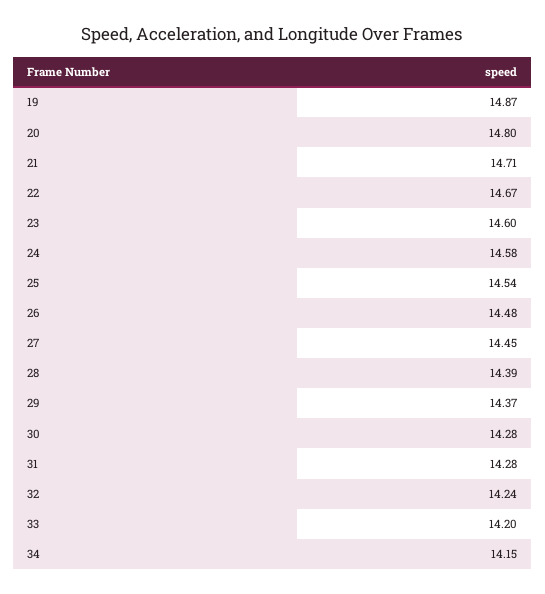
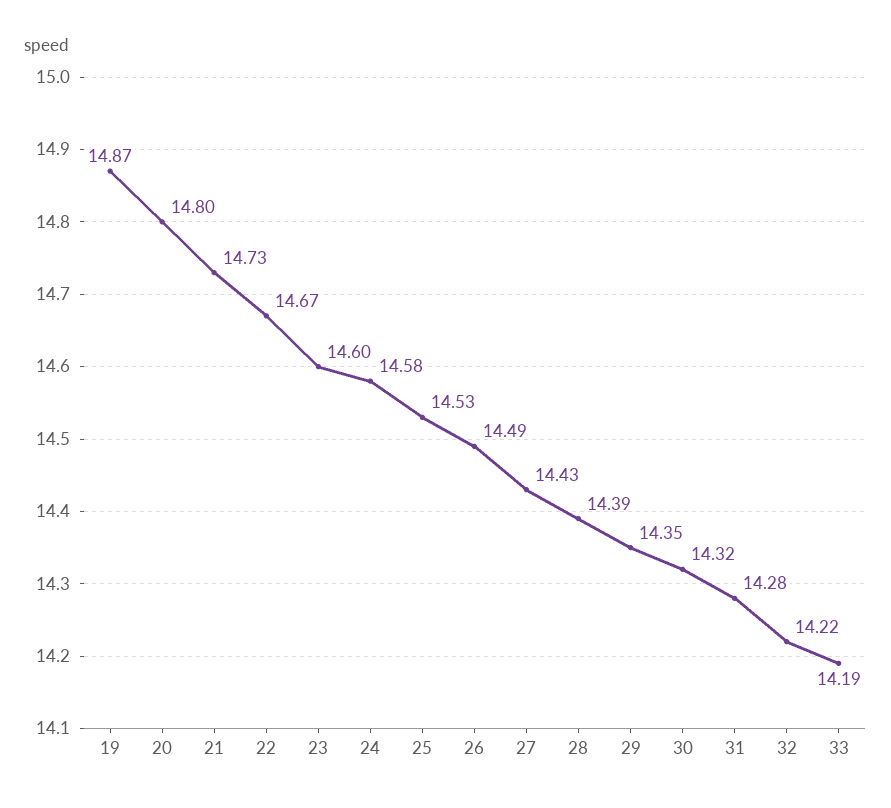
21: 14.71 -> 14.73
25: 14.54 -> 14.53
26: 14.48 -> 14.49
27: 14.45 -> 14.43
29: 14.37 -> 14.35
30: 14.28 -> 14.32
32: 14.24 -> 14.22
33: 14.2 -> 14.19
34: 14.15 -> none

